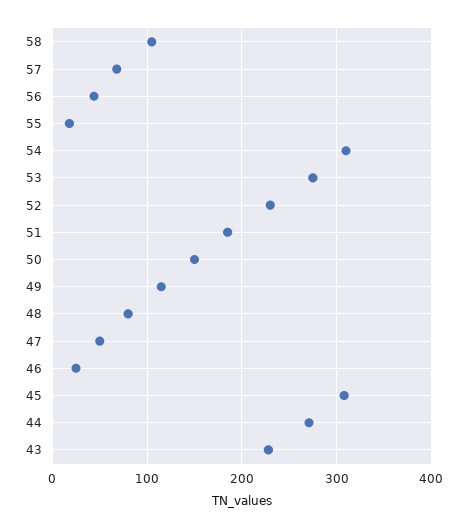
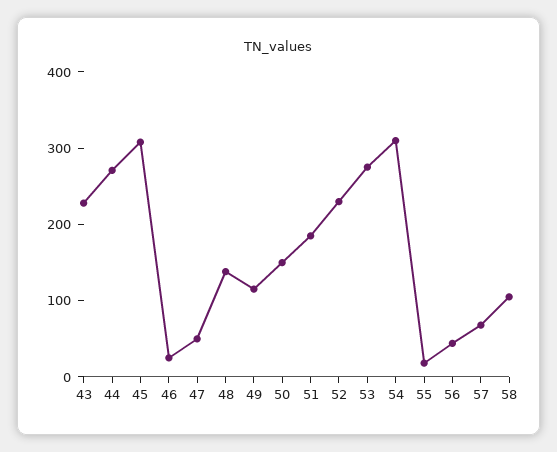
48: 80 -> 140

